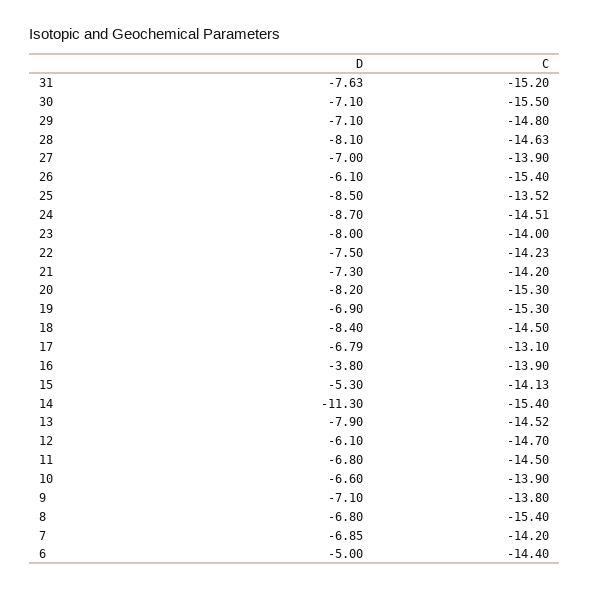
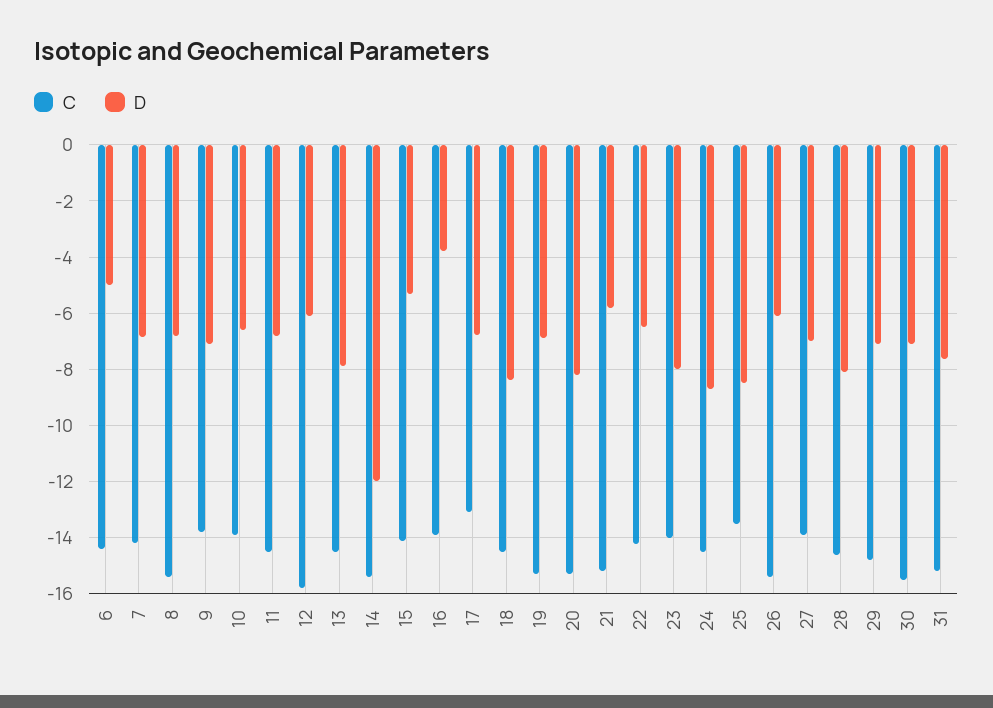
D, 22: -7.5 -> -6.5
D, 21: -7.3 -> -5.75
C, 21: -14.2 -> -15.25
D, 14: -11.3 -> -12
C, 12: -14.7 -> -15.75

